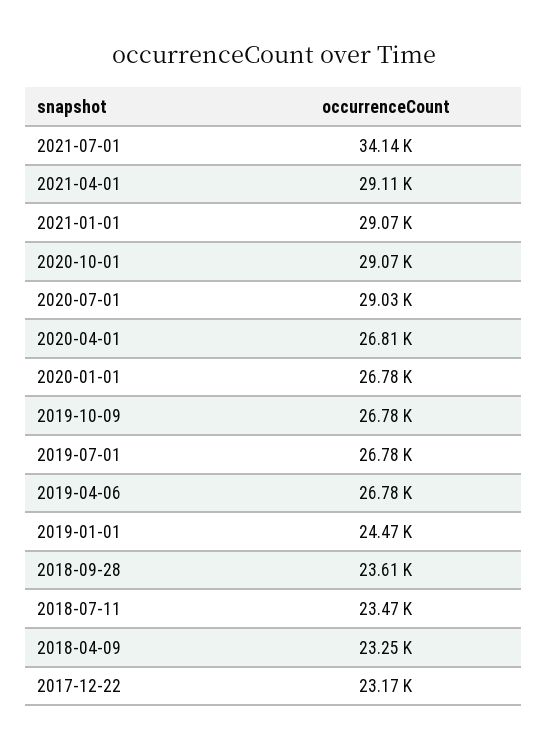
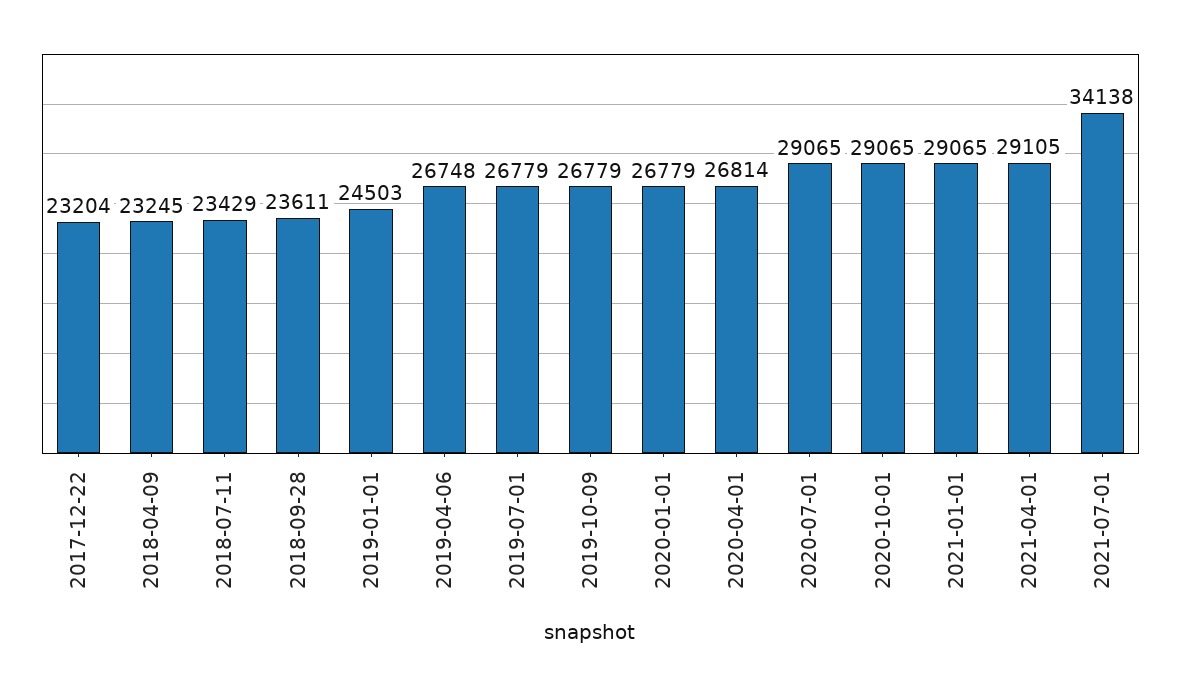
2020-07-01: 29030 -> 29065
2019-04-06: 26780 -> 26748
2019-01-01: 24470 -> 24503
2018-07-11: 23470 -> 23429
2017-12-22: 23170 -> 23204

